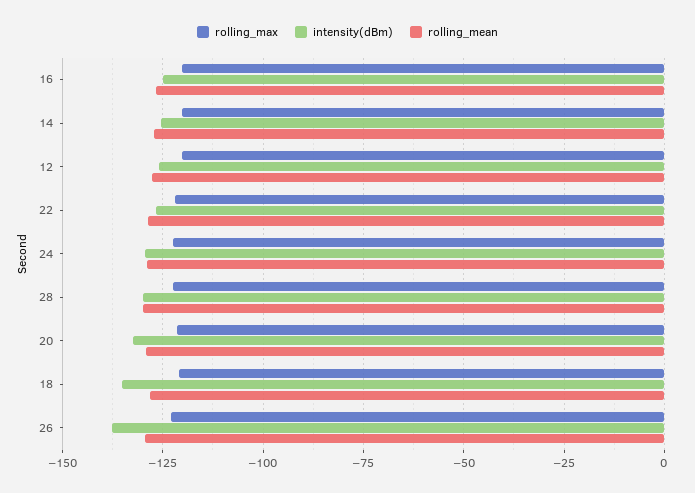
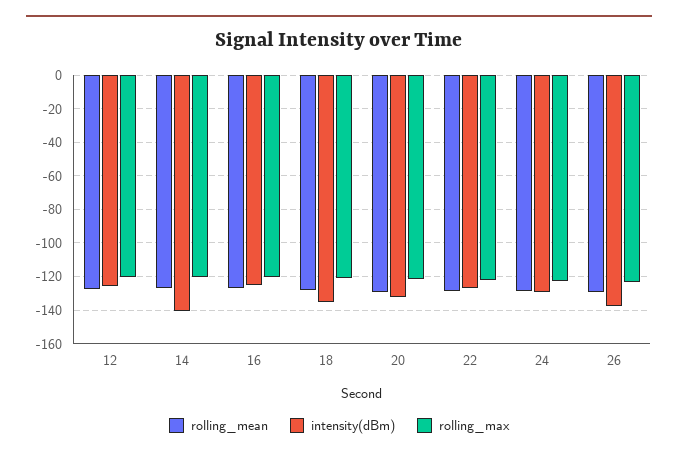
intensity(dBm), 14: -125 -> -140
rolling_max, 28: -122.5 -> none
intensity(dBm), 28: -130 -> none
rolling_mean, 28: -130 -> none

